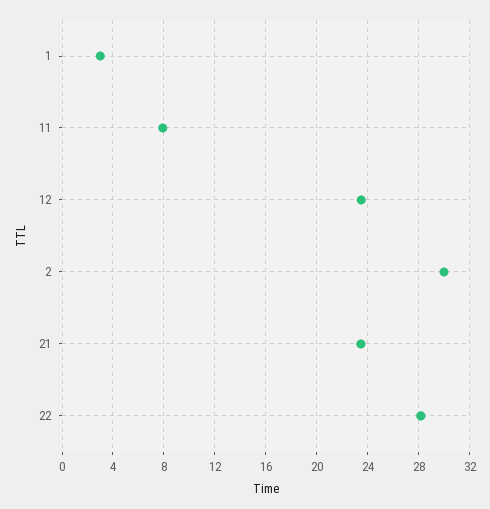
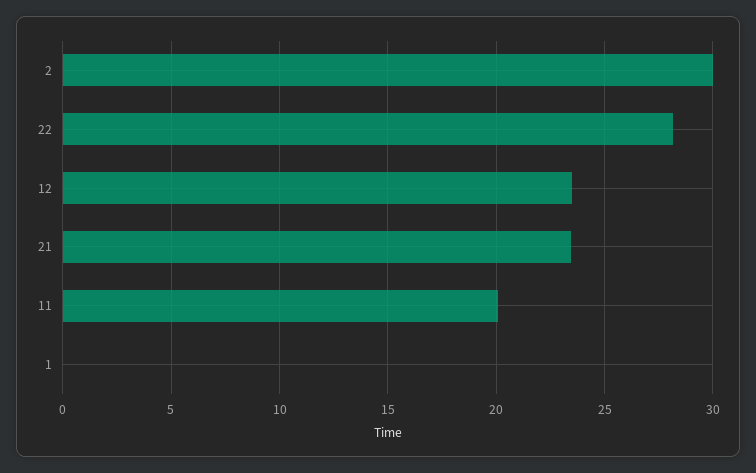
1: 3 -> 0
11: 8 -> 20

